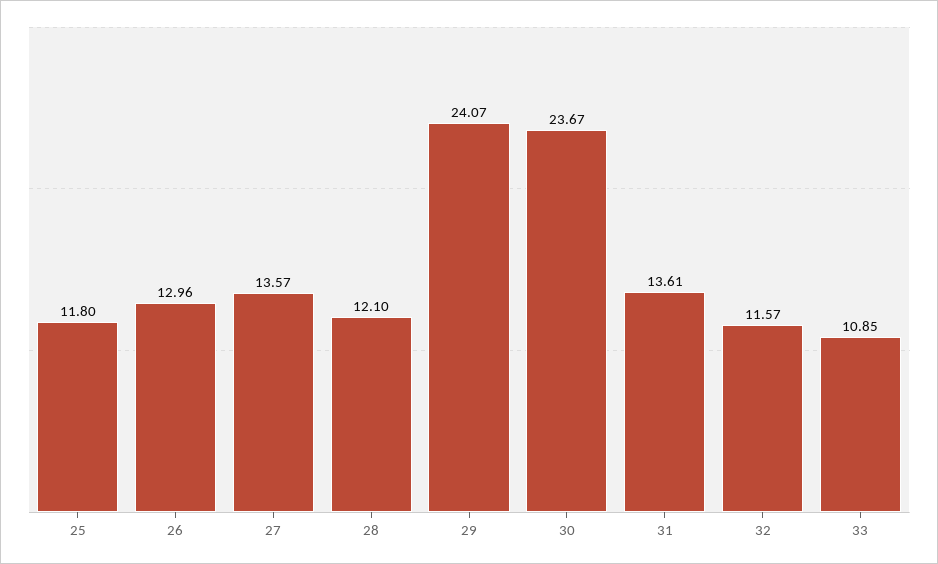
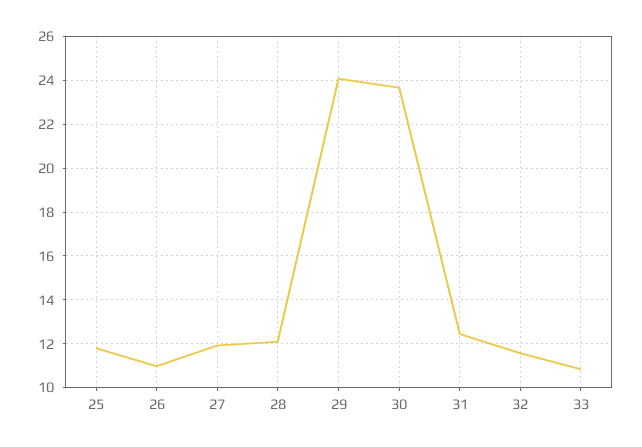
26: 12.96 -> 11
27: 13.57 -> 12
31: 13.61 -> 12.5

